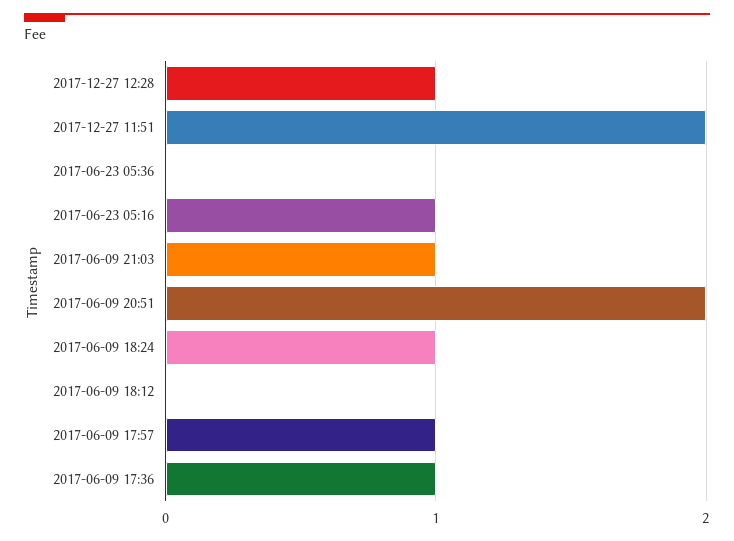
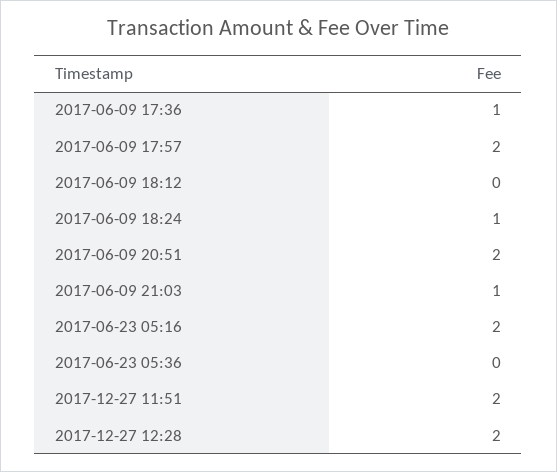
2017-12-27 12:28: 1 -> 2
2017-06-23 05:16: 1 -> 2
2017-06-09 17:57: 1 -> 2

